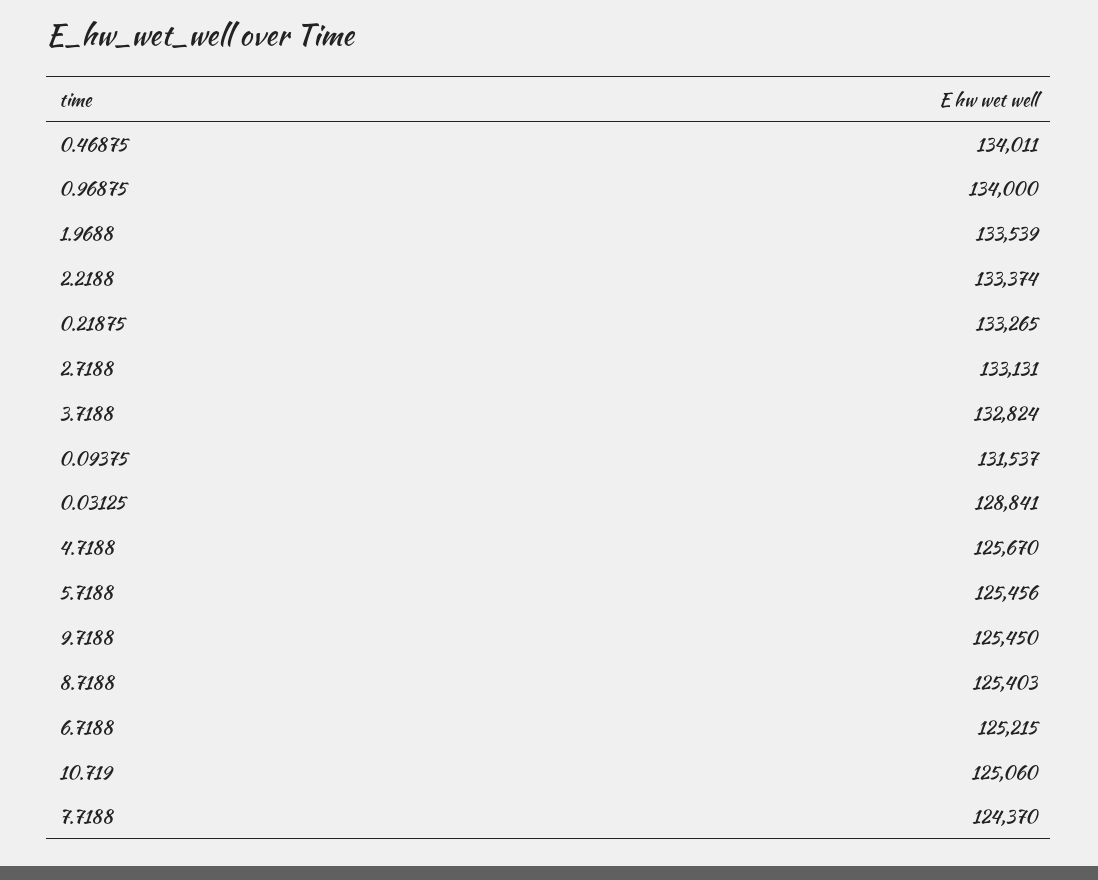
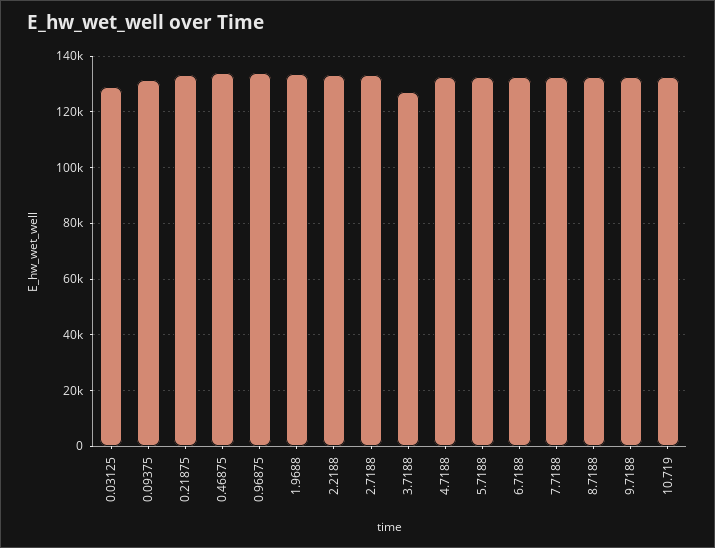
3.7188: 132824 -> 127500
4.7188: 125670 -> 132500
5.7188: 125456 -> 132500
9.7188: 125450 -> 132500
8.7188: 125403 -> 132500
6.7188: 125215 -> 132500
10.719: 125060 -> 132500
7.7188: 124370 -> 132500

